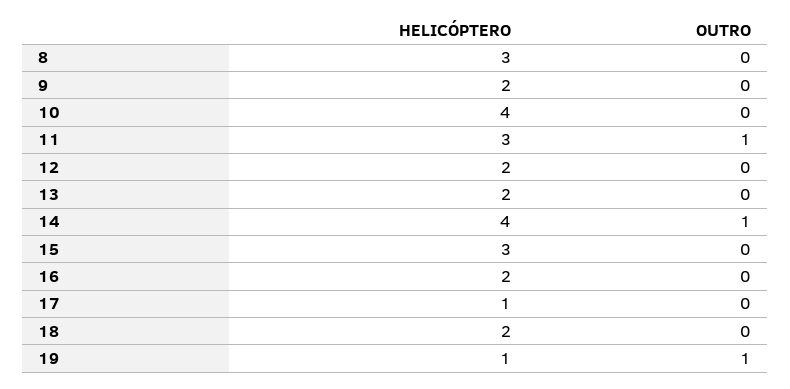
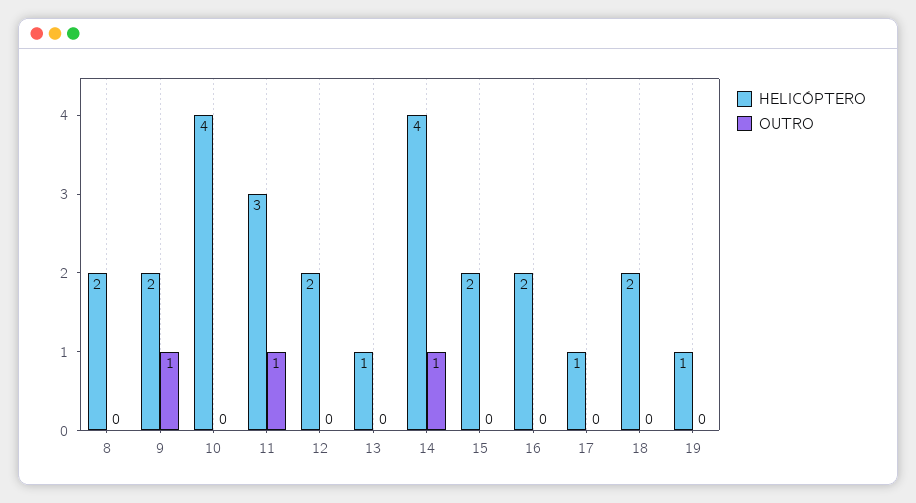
HELICÓPTERO, 8: 3 -> 2
OUTRO, 9: 0 -> 1
HELICÓPTERO, 13: 2 -> 1
HELICÓPTERO, 15: 3 -> 2
OUTRO, 19: 1 -> 0

